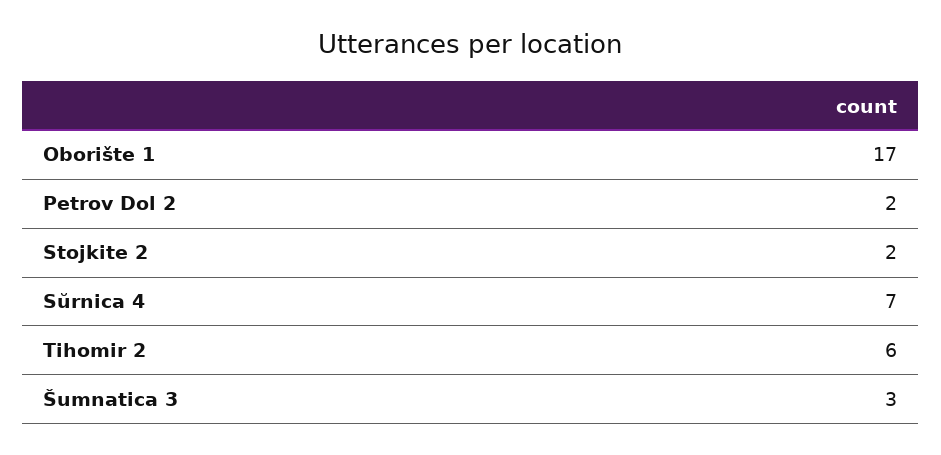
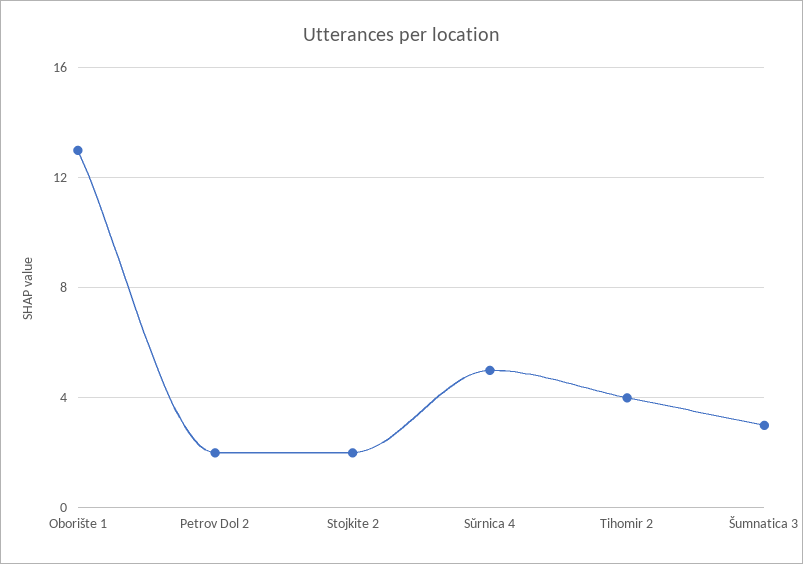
Oborište 1: 17 -> 13
Sŭrnica 4: 7 -> 5
Tihomir 2: 6 -> 4

